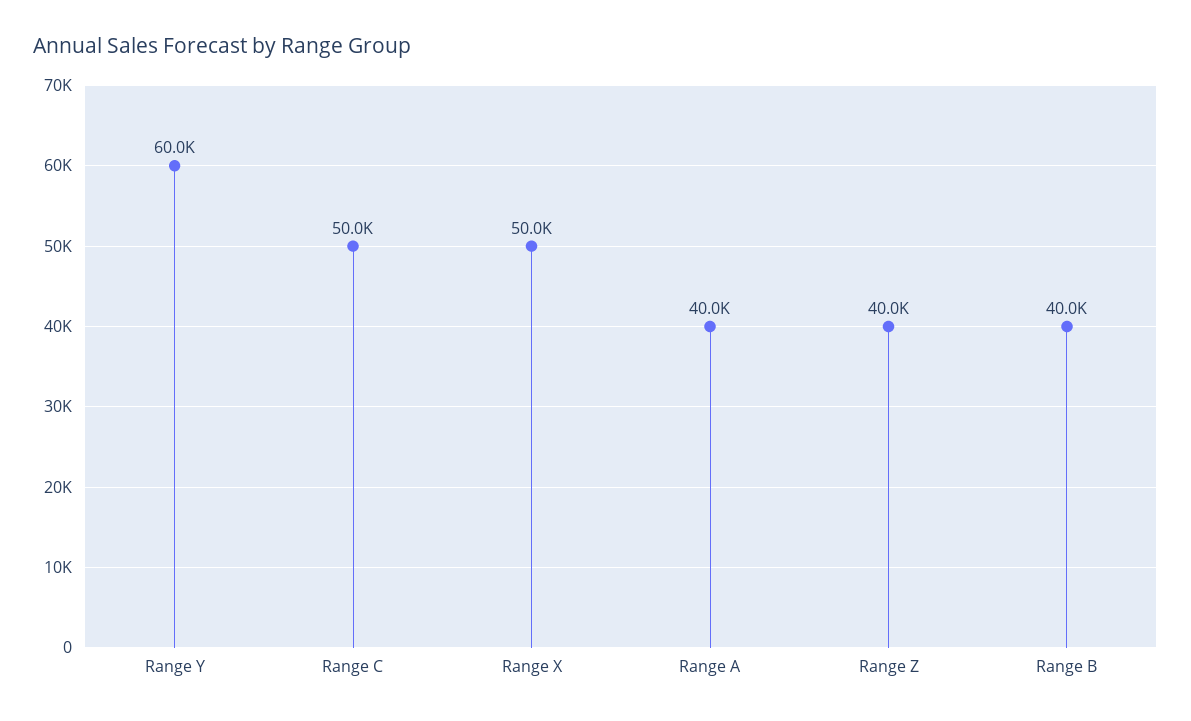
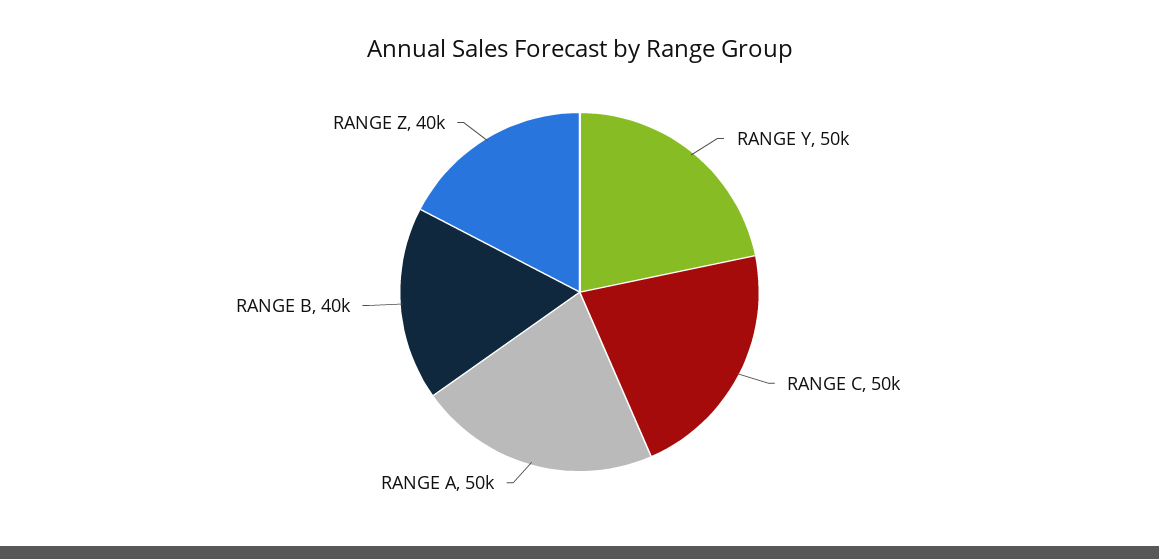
Range Y: 60000 -> 50000
Range X: 50000 -> none
Range A: 40000 -> 50000

